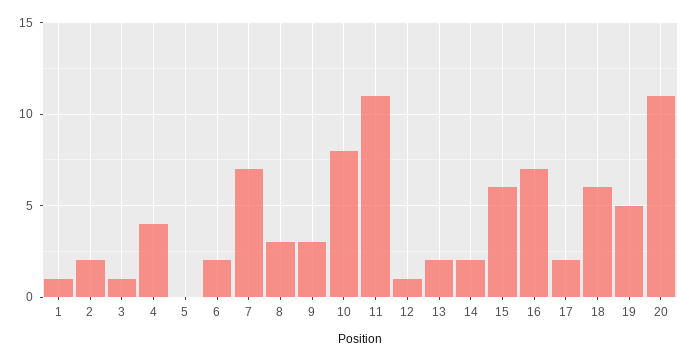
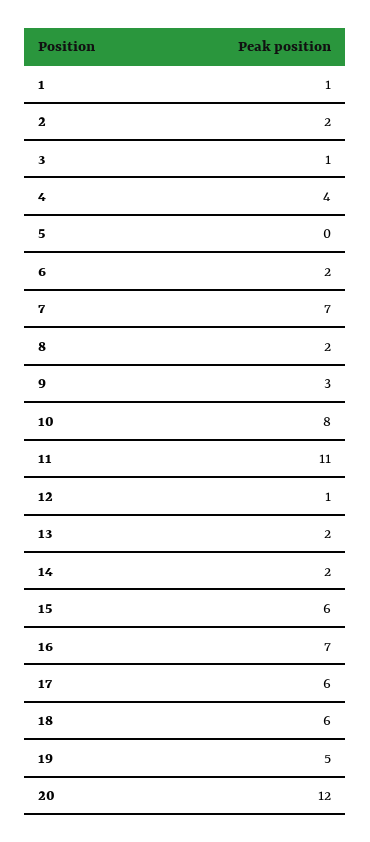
8: 3 -> 2
17: 2 -> 6
20: 11 -> 12

